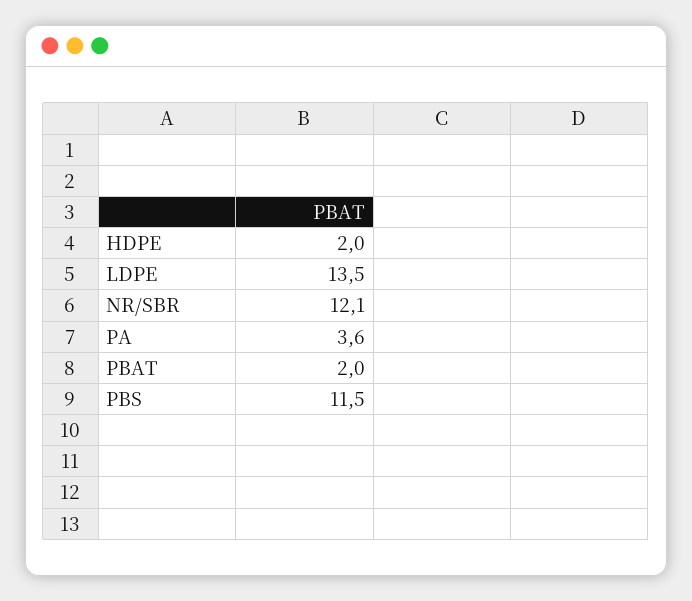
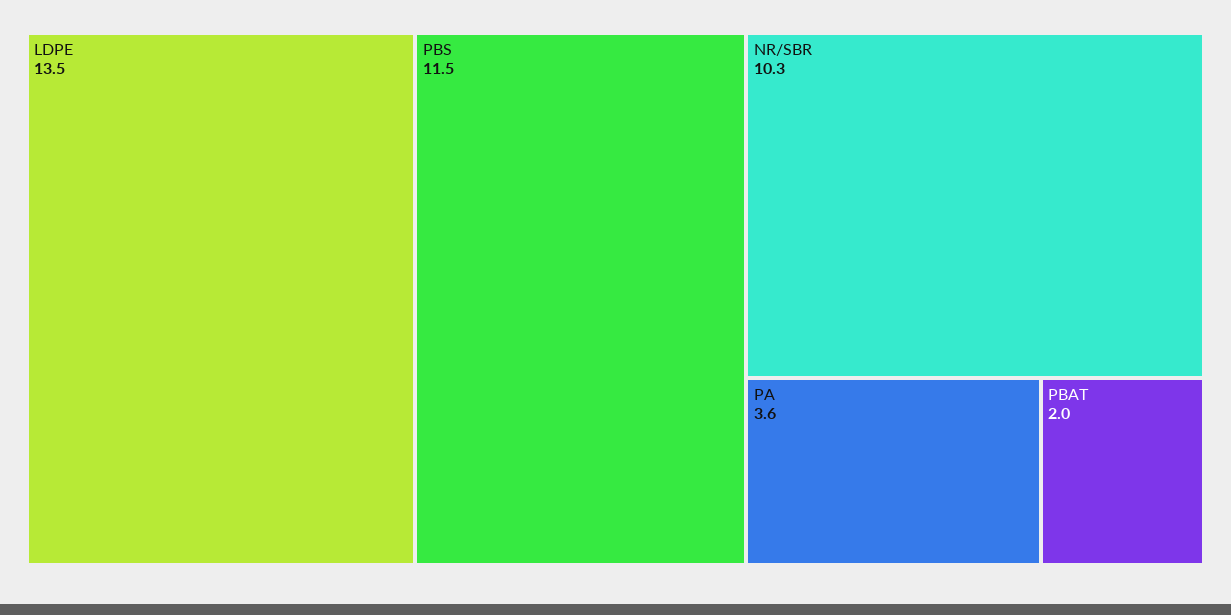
HDPE: 2 -> none
NR/SBR: 12.1 -> 10.3

